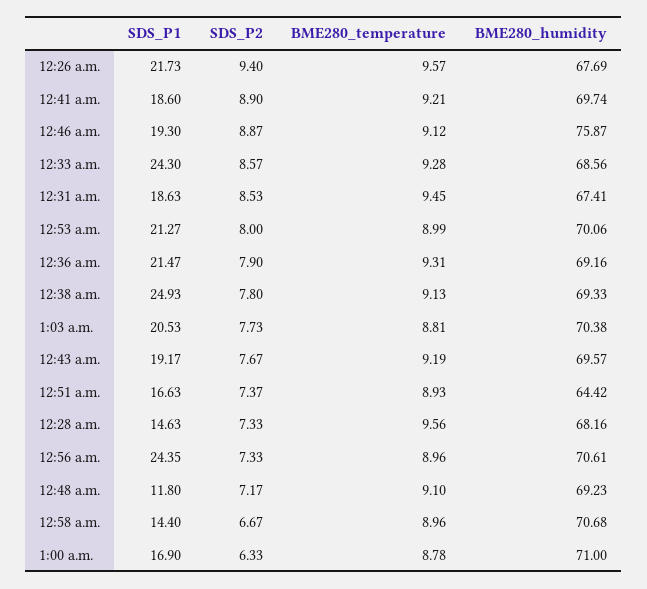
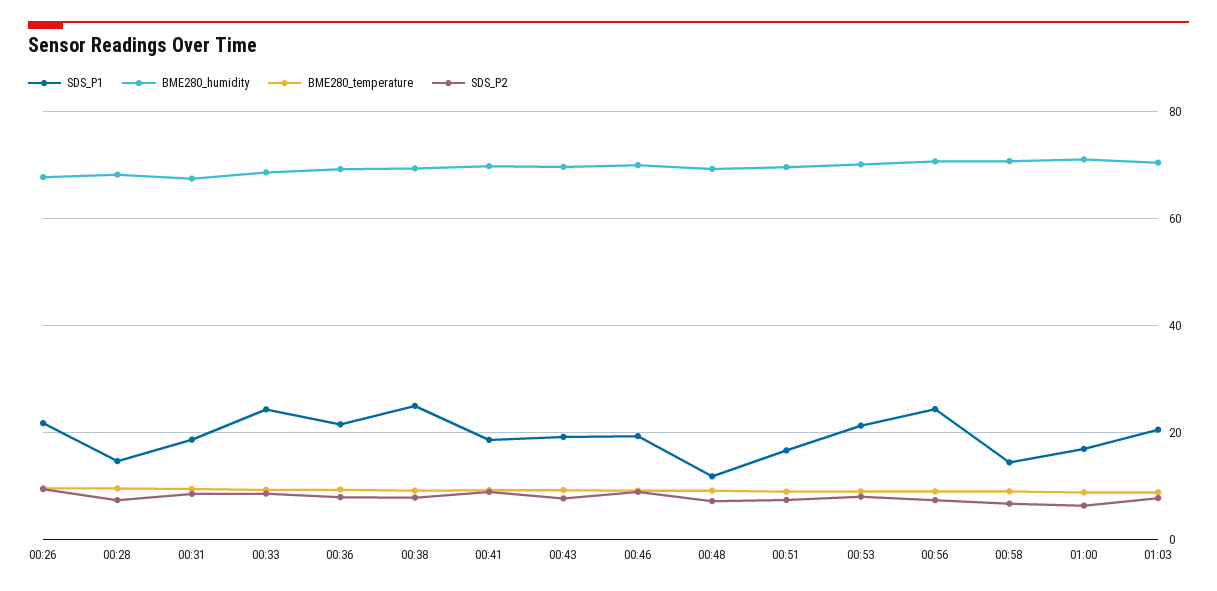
BME280_humidity, 12:46 a.m.: 75.87 -> 70
BME280_humidity, 12:51 a.m.: 64.42 -> 70

